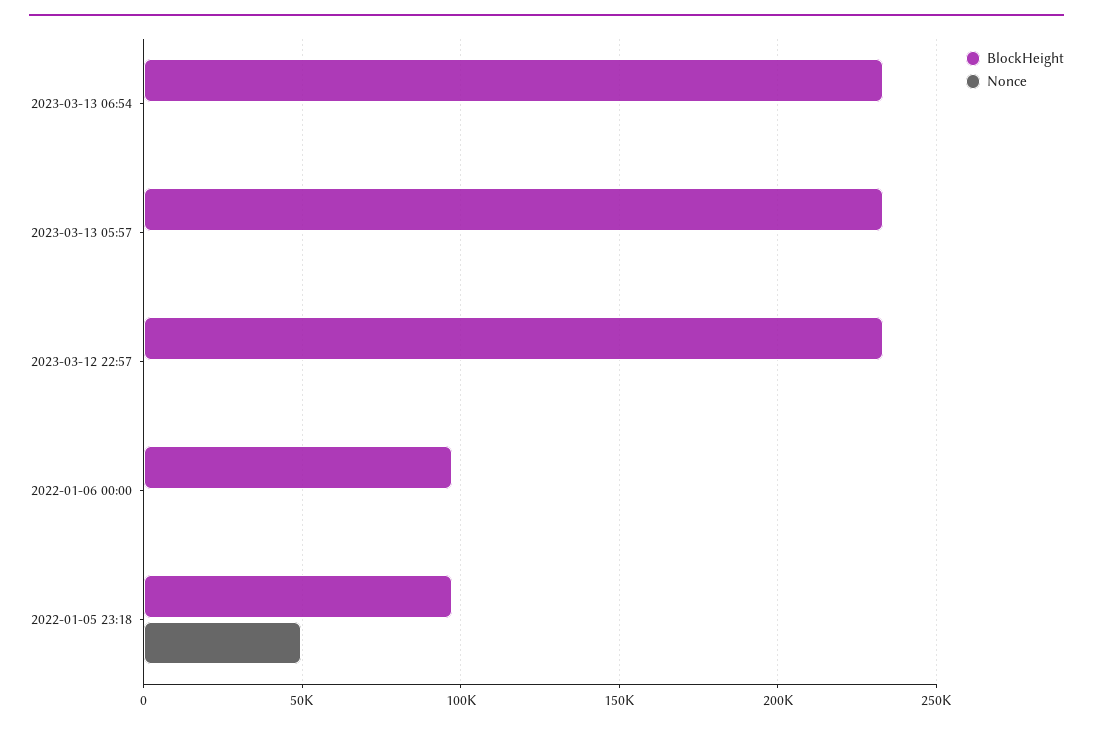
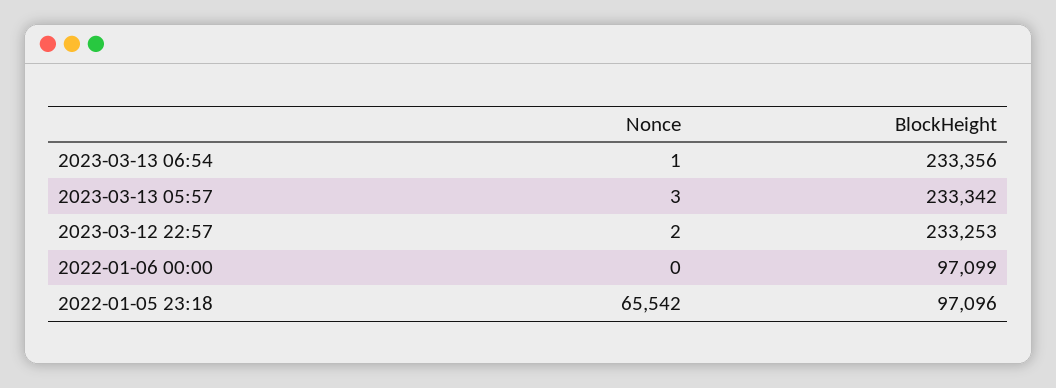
Nonce, 2022-01-05 23:18: 50000 -> 65542

